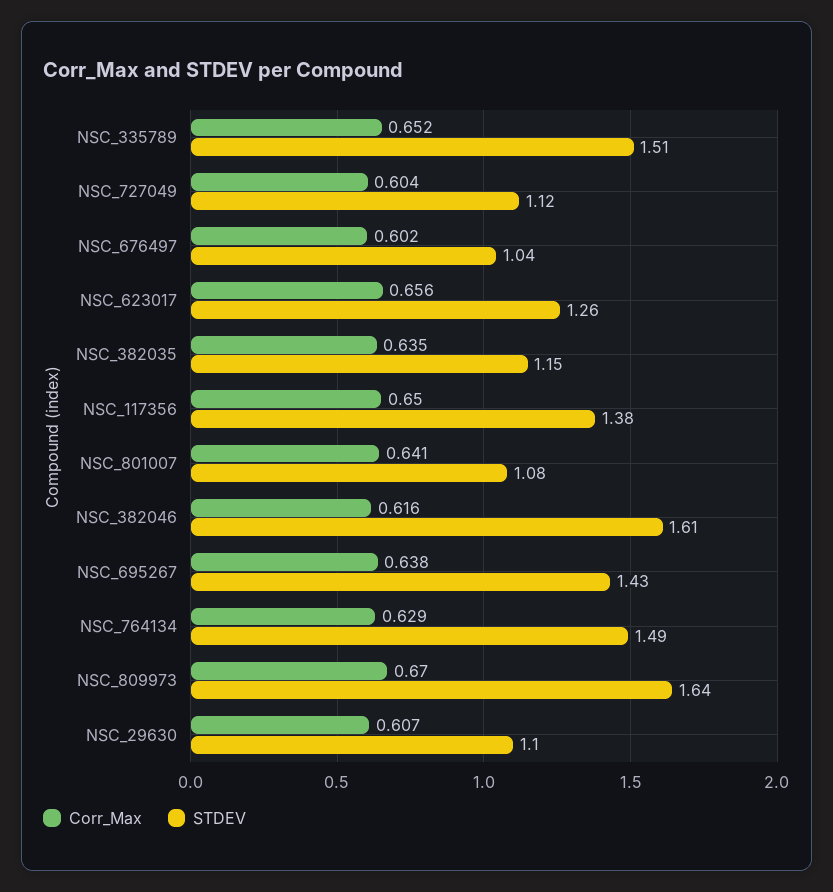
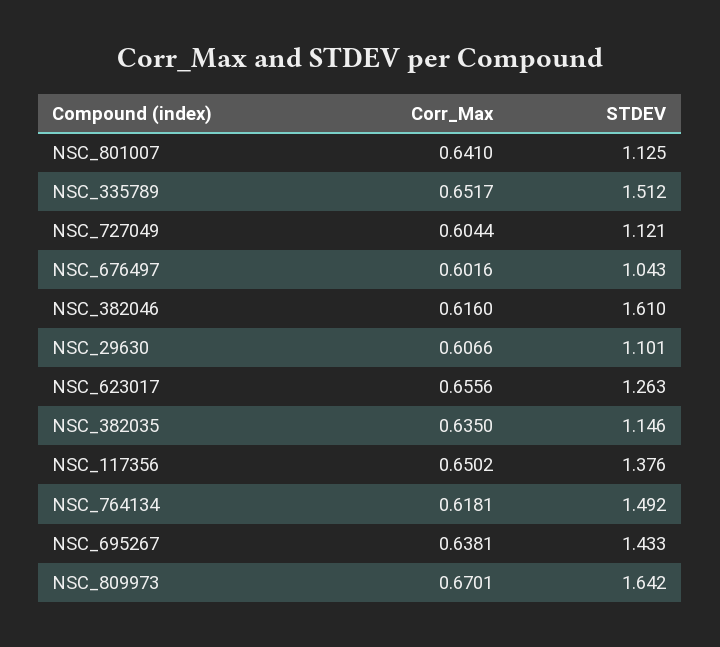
STDEV, NSC_801007: 1.08 -> 1.125
Corr_Max, NSC_764134: 0.629 -> 0.6181

